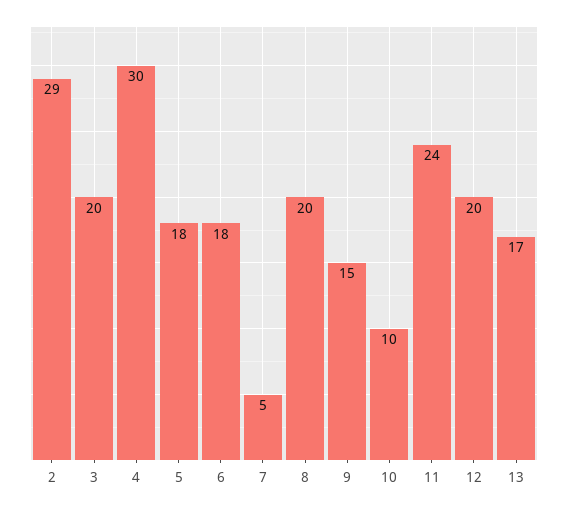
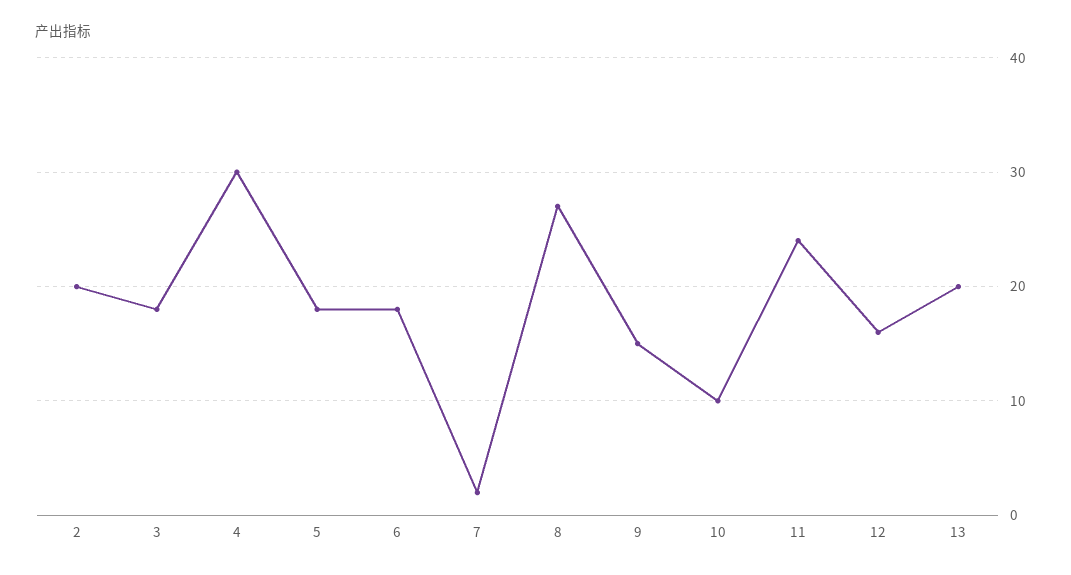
2: 29 -> 20
3: 20 -> 18
7: 5 -> 2
8: 20 -> 27
12: 20 -> 16
13: 17 -> 20

